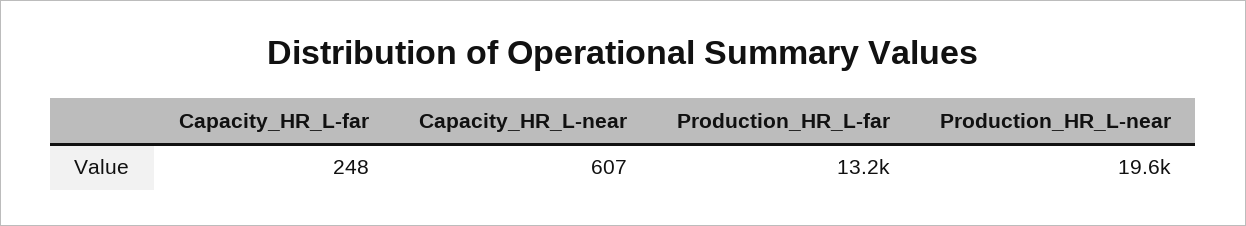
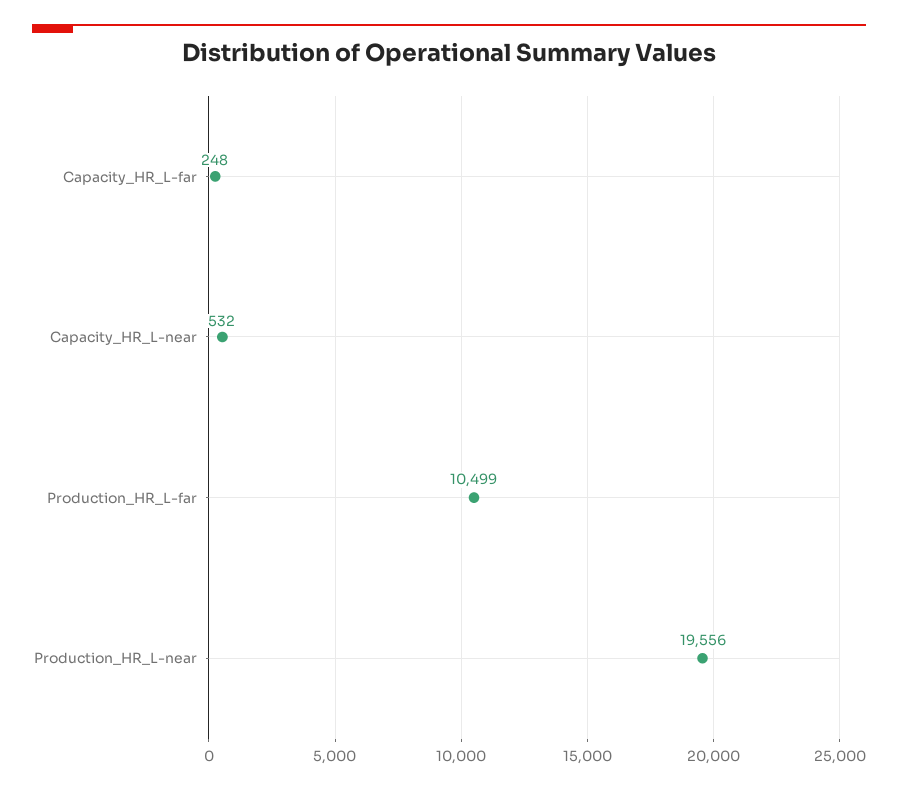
Capacity_HR_L-near: 607 -> 532
Production_HR_L-far: 13200 -> 10499

